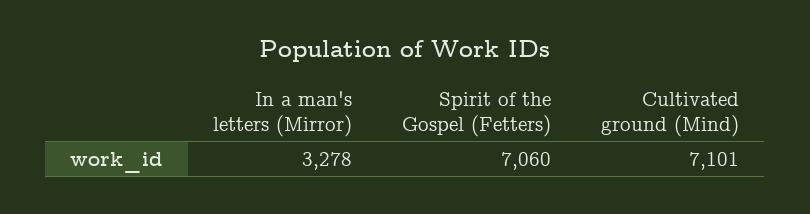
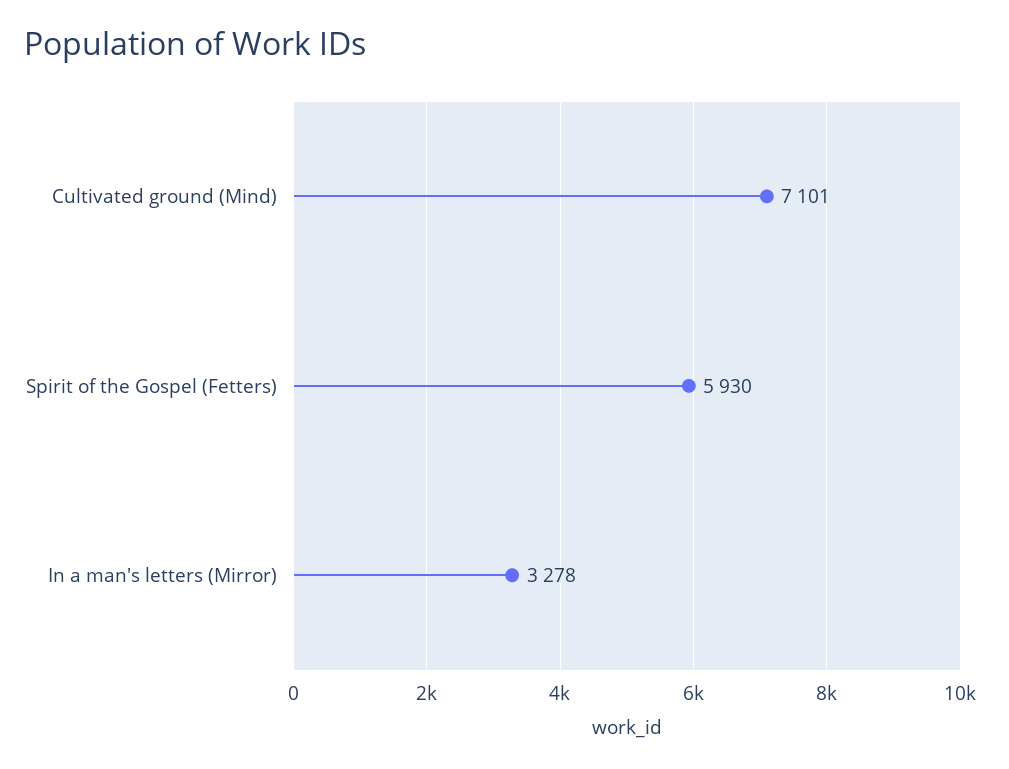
Spirit of the Gospel (Fetters): 7060 -> 5930

